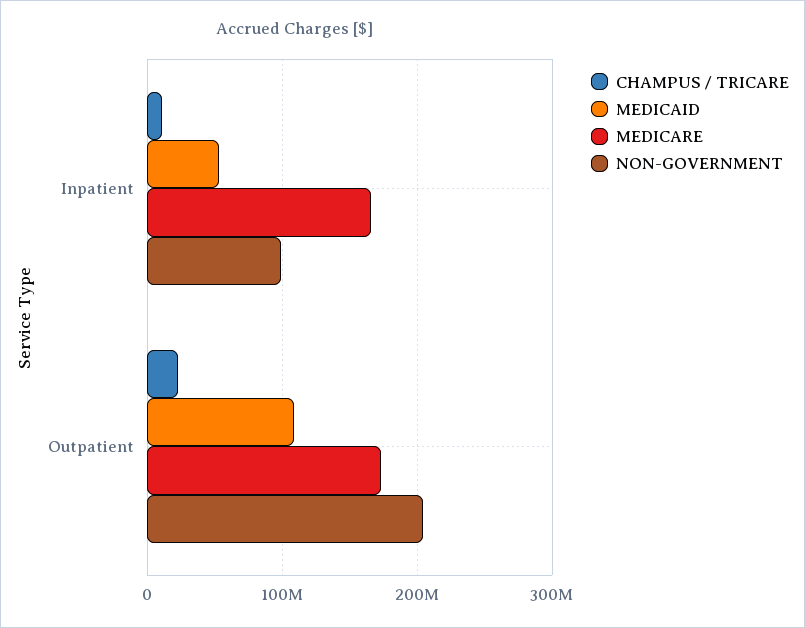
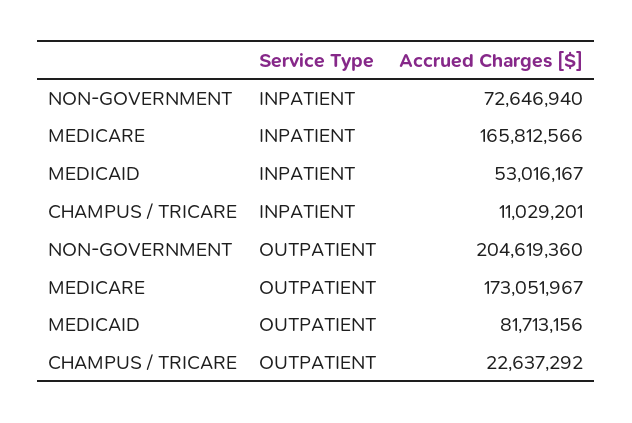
NON-GOVERNMENT, Inpatient: 100000000 -> 72646940
MEDICAID, Outpatient: 110000000 -> 81713156

